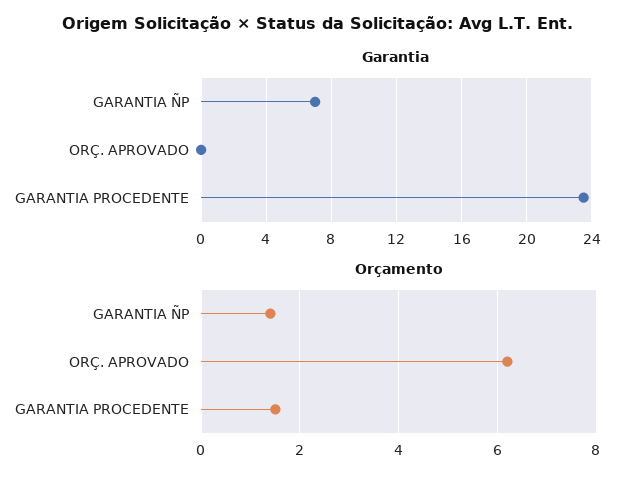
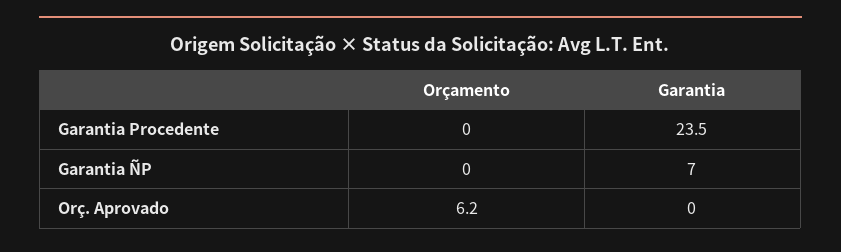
Orçamento, GARANTIA ÑP: 1.5 -> 0
Orçamento, GARANTIA PROCEDENTE: 1.5 -> 0

